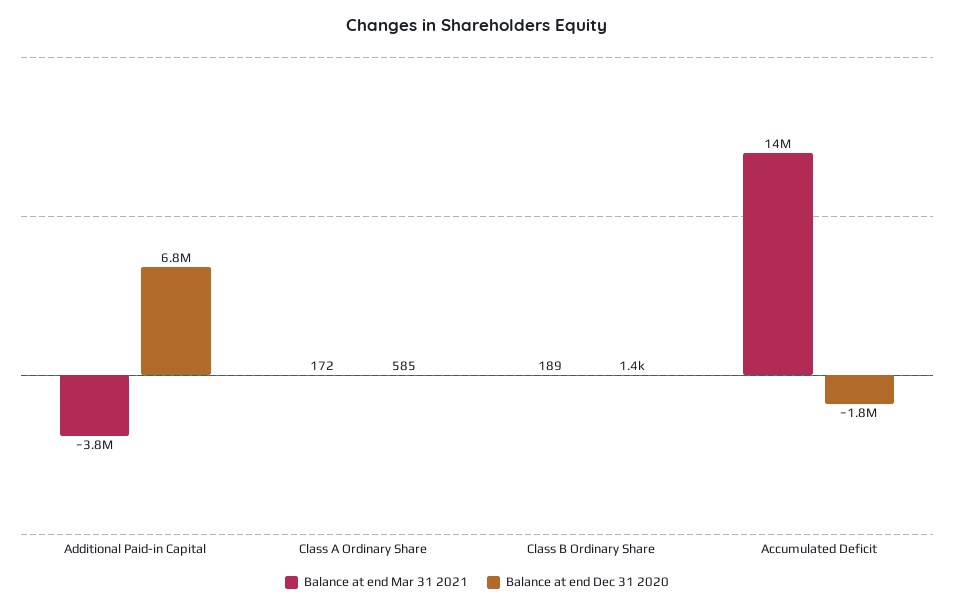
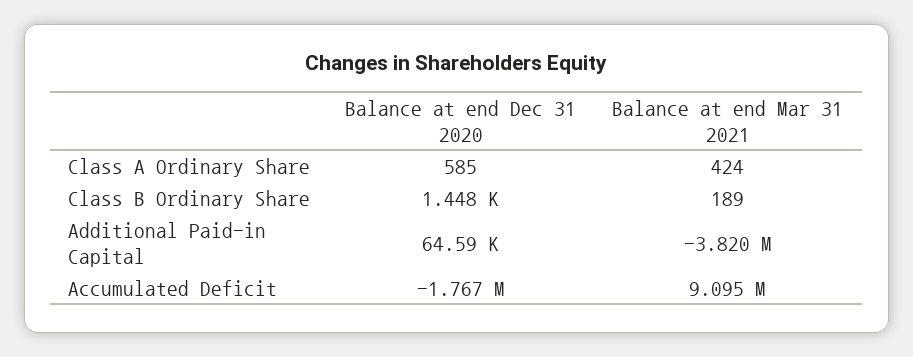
Balance at end Dec 31 2020, Additional Paid-in Capital: 6800000 -> 64590
Balance at end Mar 31 2021, Class A Ordinary Share: 172 -> 424
Balance at end Mar 31 2021, Accumulated Deficit: 14000000 -> 9095000

